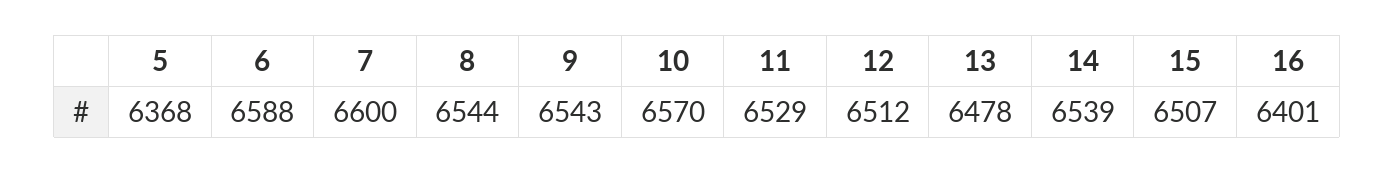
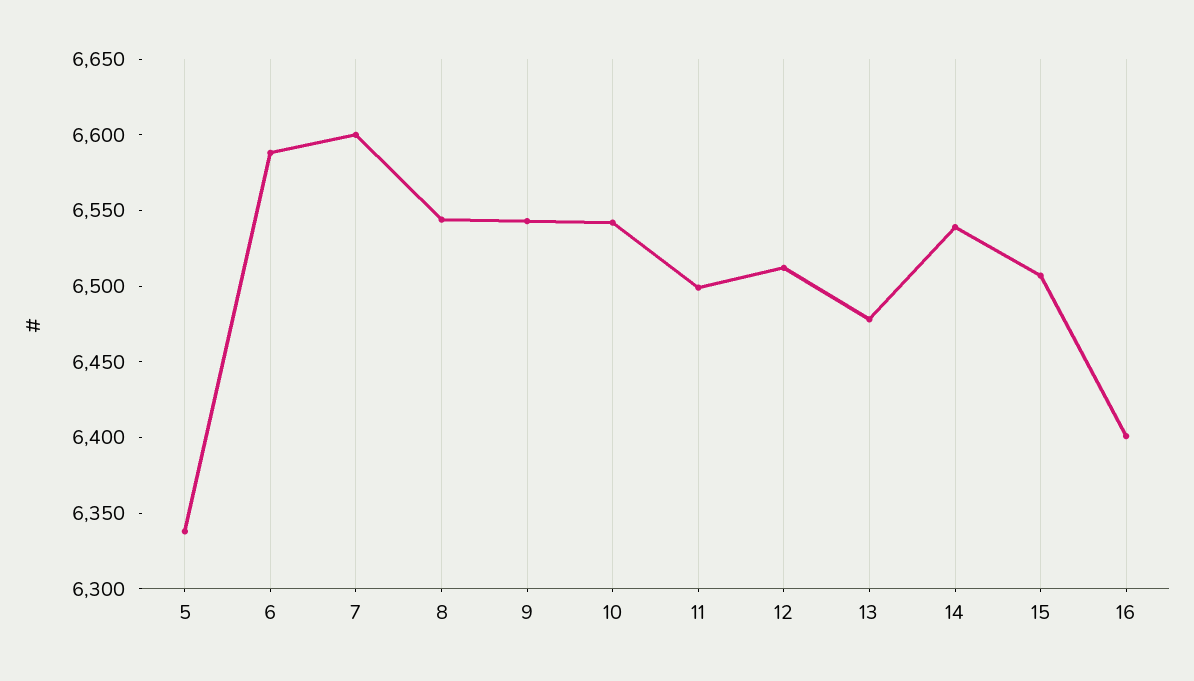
5: 6368 -> 6340
10: 6570 -> 6540
11: 6529 -> 6500

